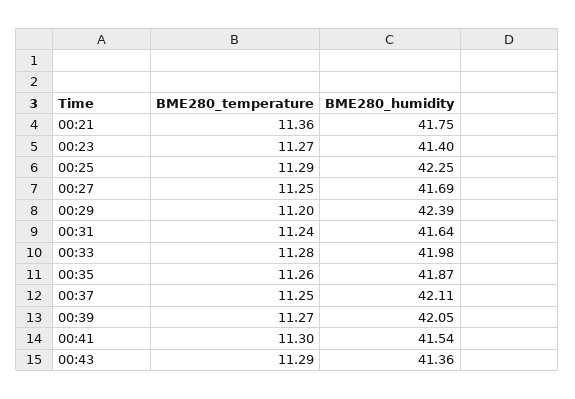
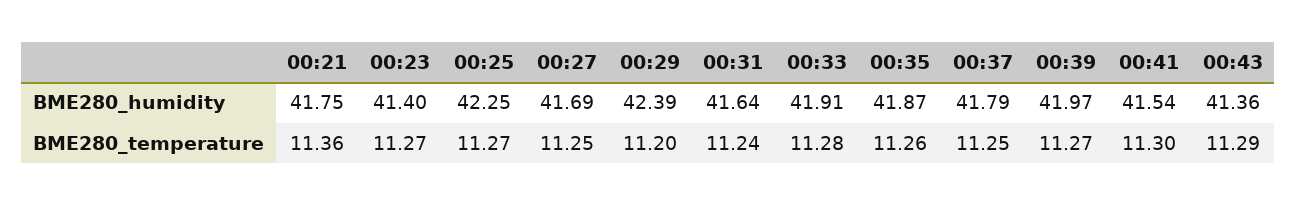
BME280_temperature, 00:25: 11.29 -> 11.27
BME280_humidity, 00:33: 41.98 -> 41.91
BME280_humidity, 00:37: 42.11 -> 41.79
BME280_humidity, 00:39: 42.05 -> 41.97

